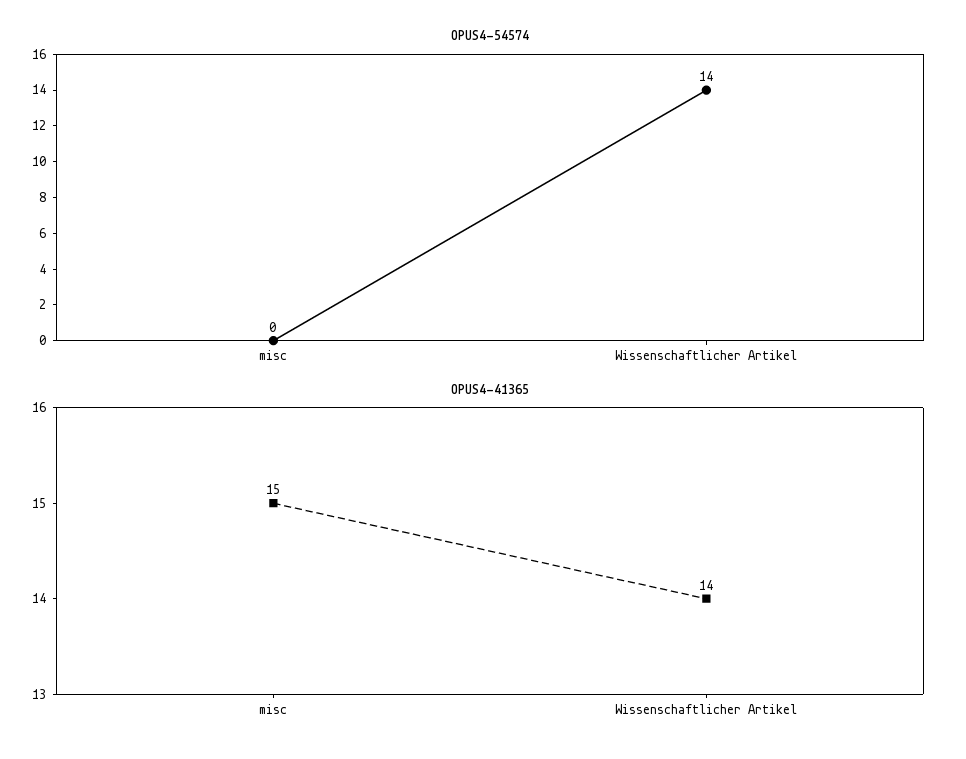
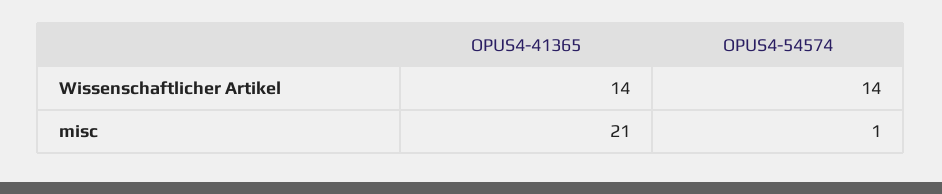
OPUS4-54574, misc: 0 -> 1
OPUS4-41365, misc: 15 -> 21

